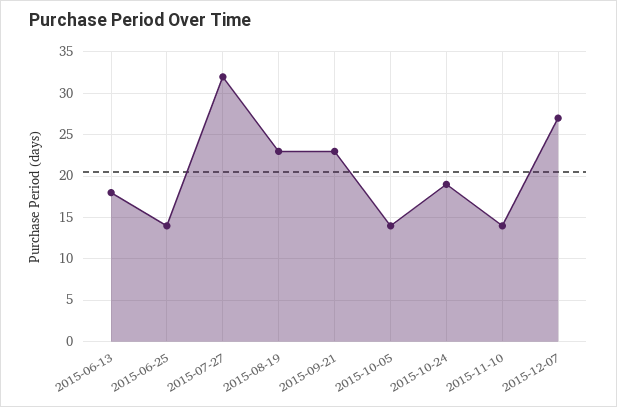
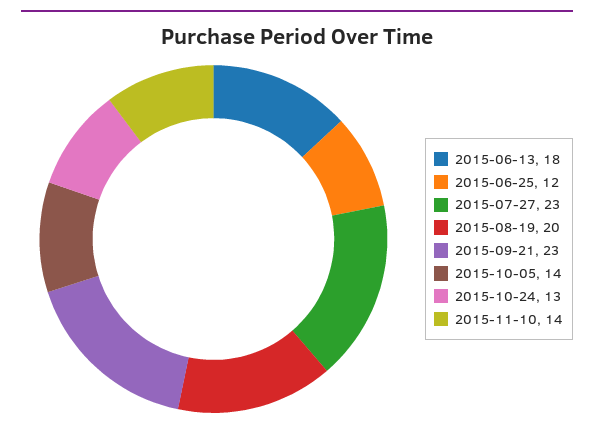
2015-06-25: 14 -> 12
2015-07-27: 32 -> 23
2015-08-19: 23 -> 20
2015-10-24: 19 -> 13
2015-12-07: 27 -> none

